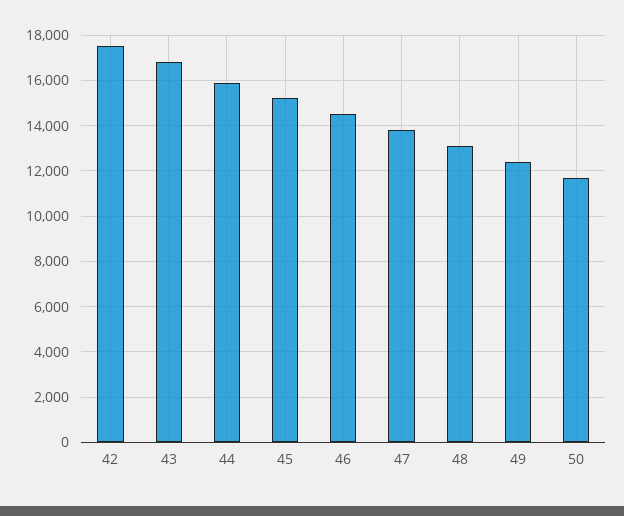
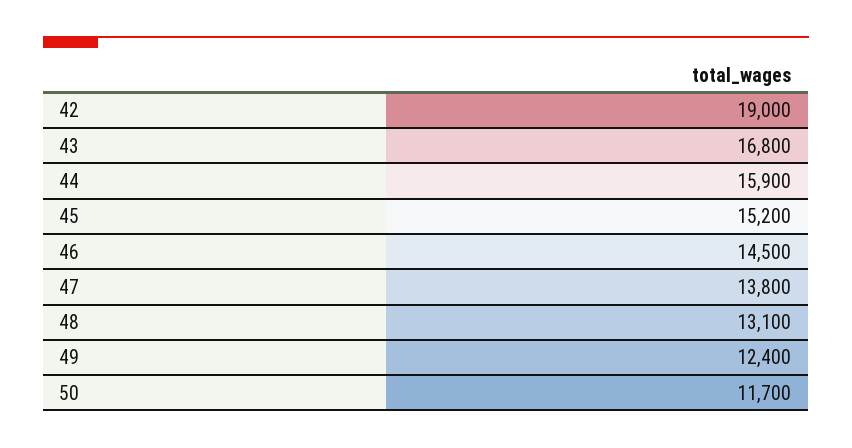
42: 17500 -> 19000

